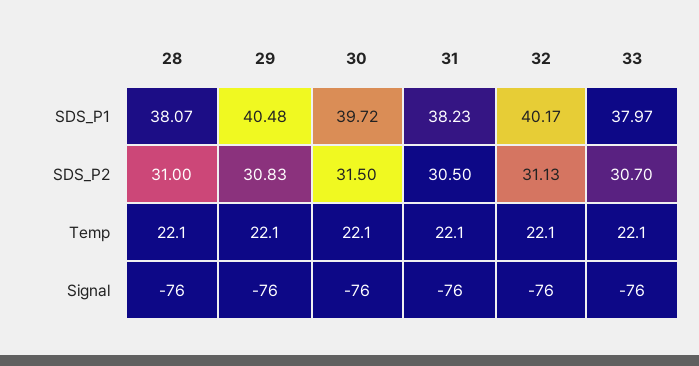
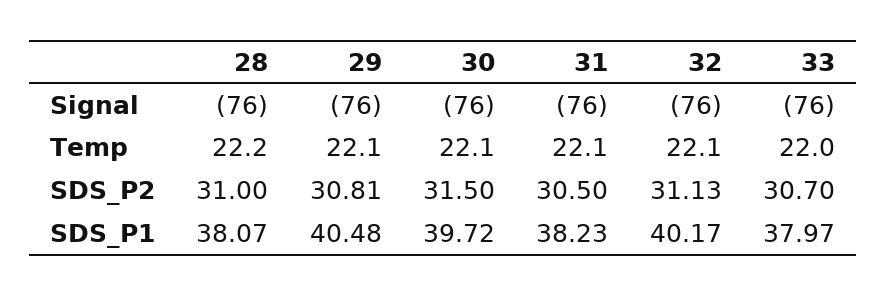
29, SDS_P2: 30.83 -> 30.81
28, Temp: 22.1 -> 22.2
33, Temp: 22.1 -> 22

